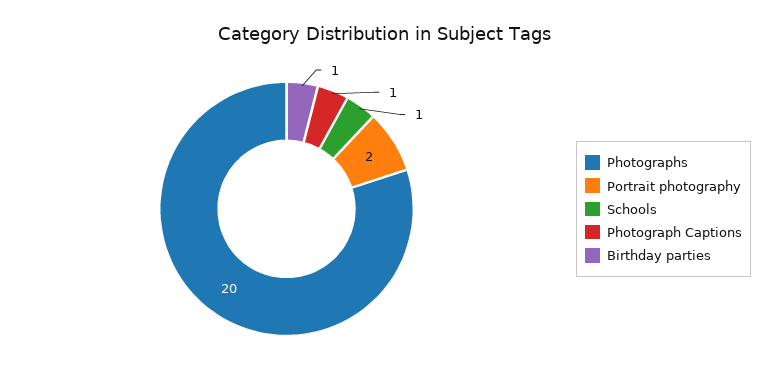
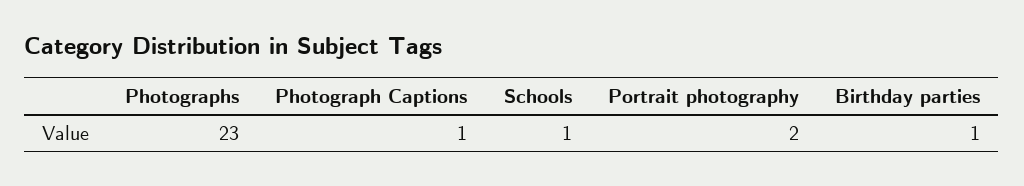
Photographs: 20 -> 23

